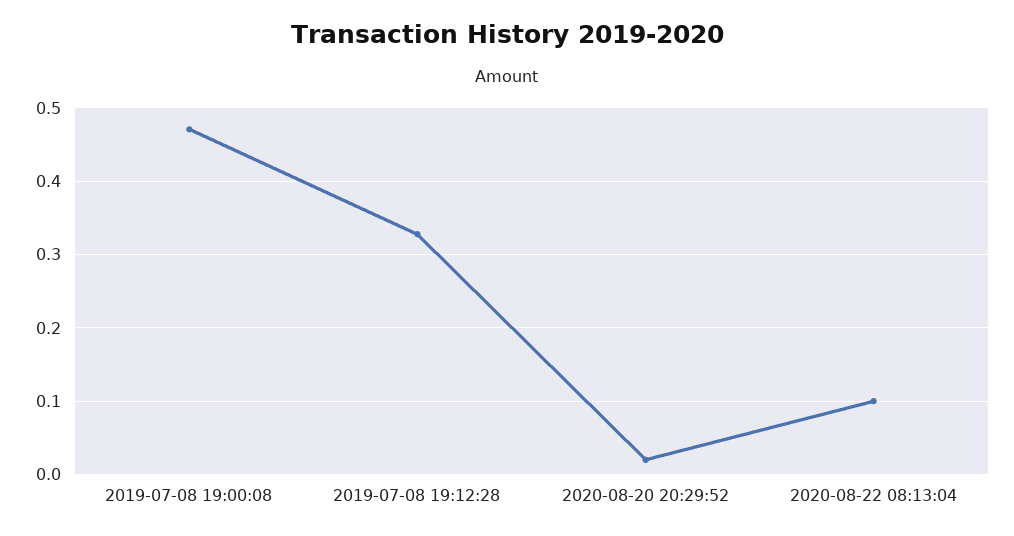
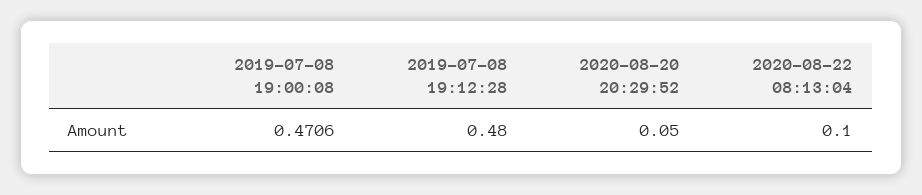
2019-07-08 19:12:28: 0.33 -> 0.48
2020-08-20 20:29:52: 0.02 -> 0.05

